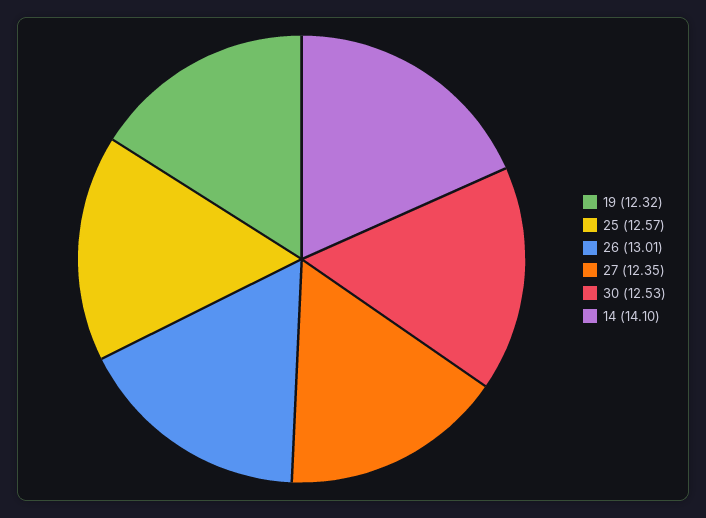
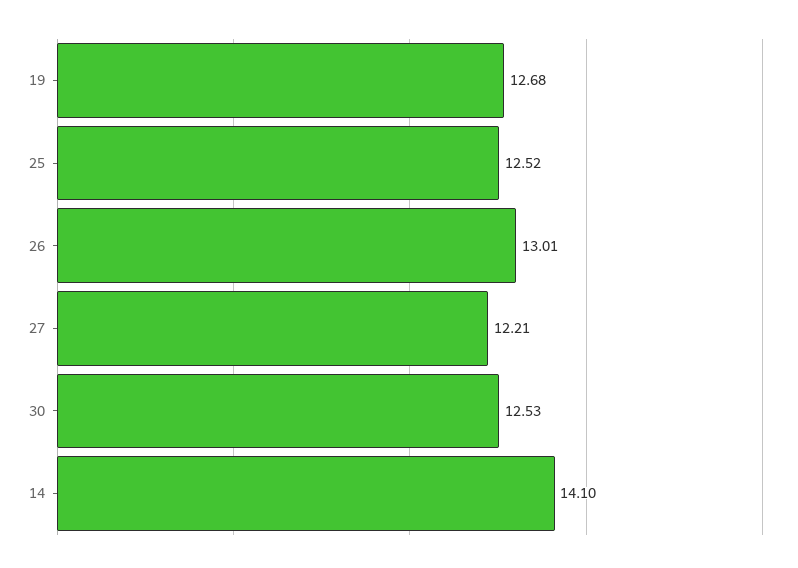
19: 12.32 -> 12.68
25: 12.57 -> 12.52
27: 12.35 -> 12.21

